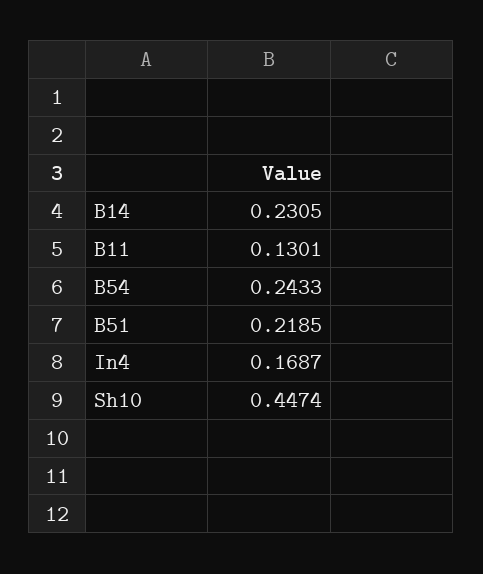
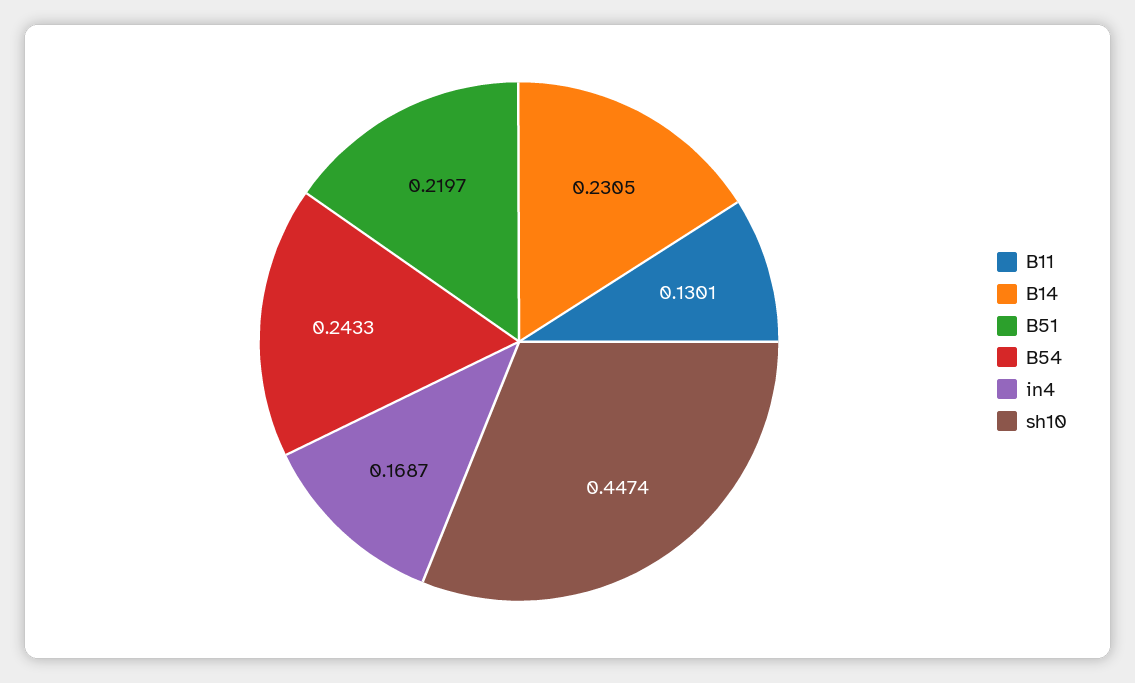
B51: 0.2185 -> 0.2197

